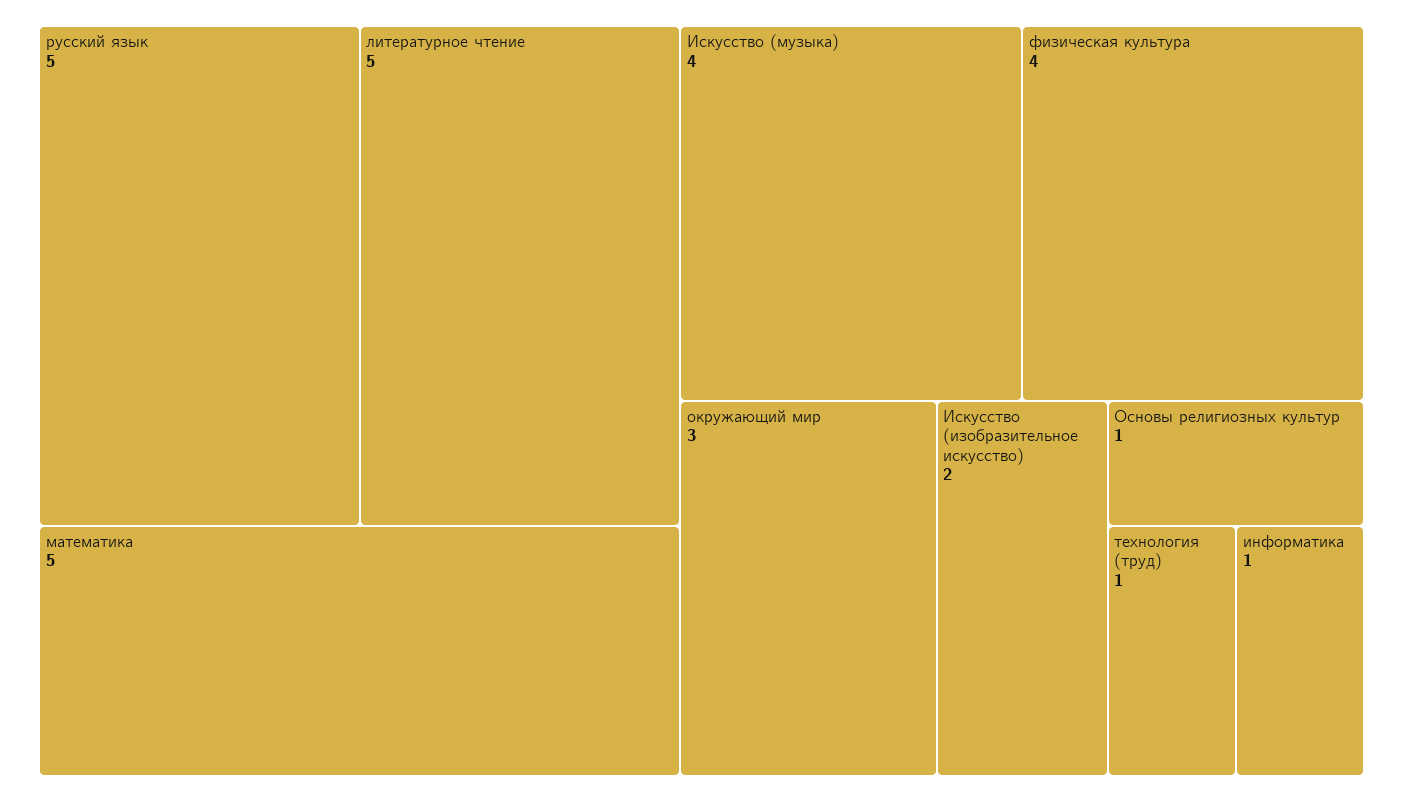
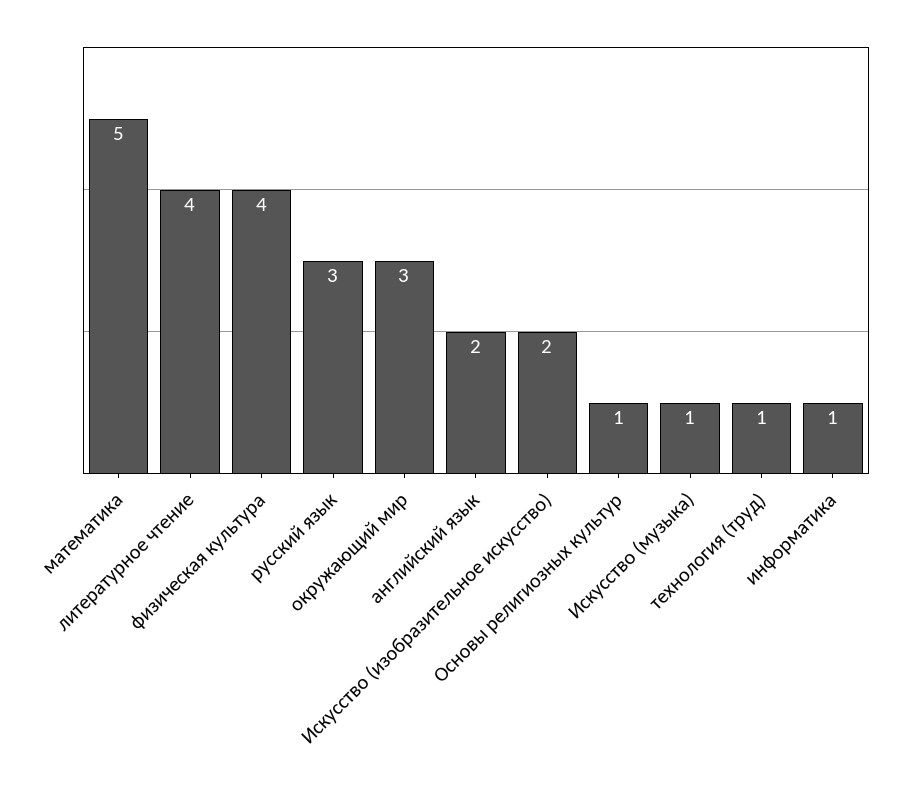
русский язык: 5 -> 3
литературное чтение: 5 -> 4
Искусство (музыка): 4 -> 1
английский язык: none -> 2

